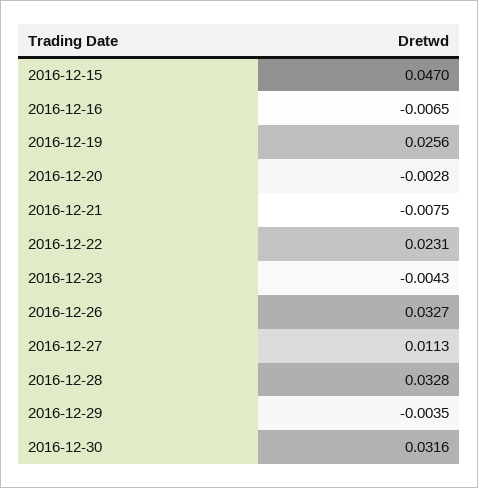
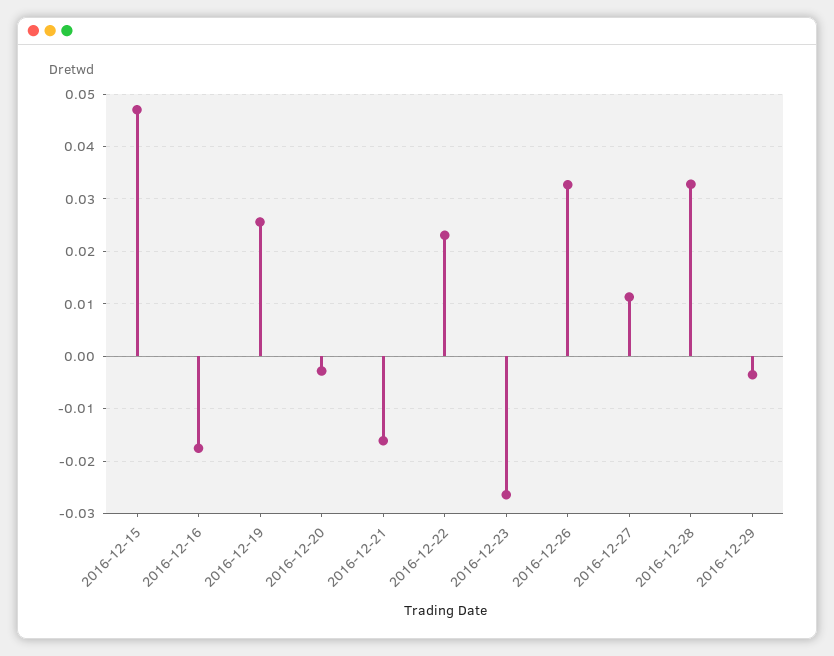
2016-12-16: -0.0065 -> -0.018
2016-12-21: -0.0075 -> -0.016
2016-12-23: -0.0043 -> -0.026
2016-12-30: 0.0316 -> none

